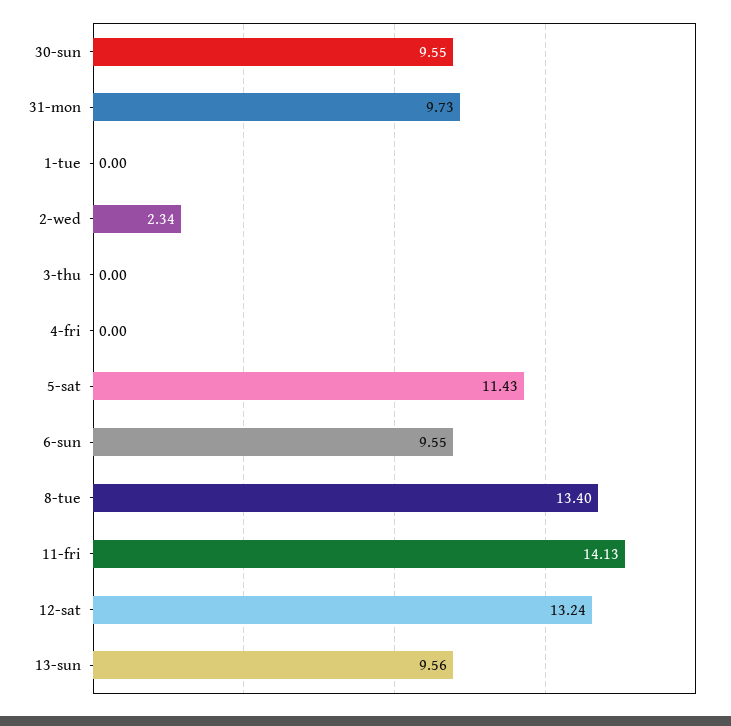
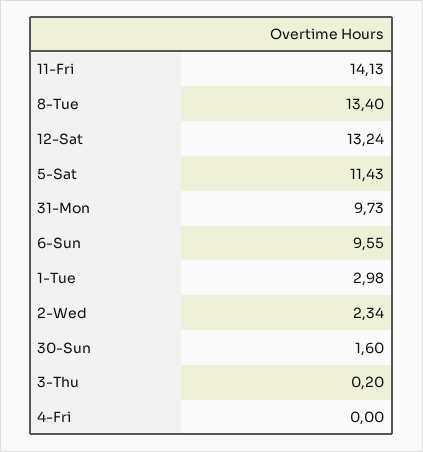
30-sun: 9.55 -> 1.6
1-tue: 0 -> 2.98
3-thu: 0 -> 0.2
13-sun: 9.56 -> none

